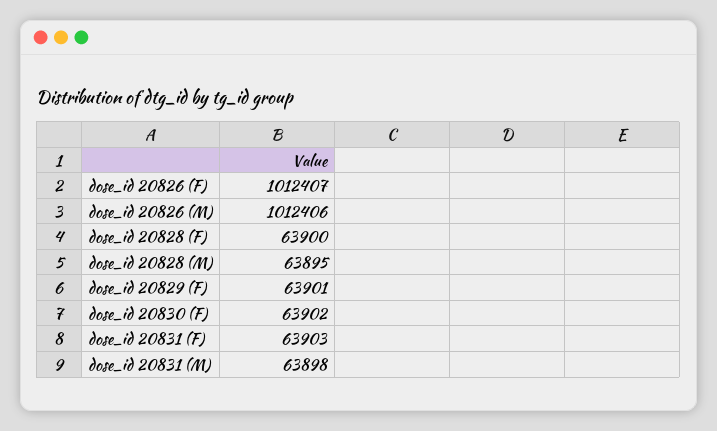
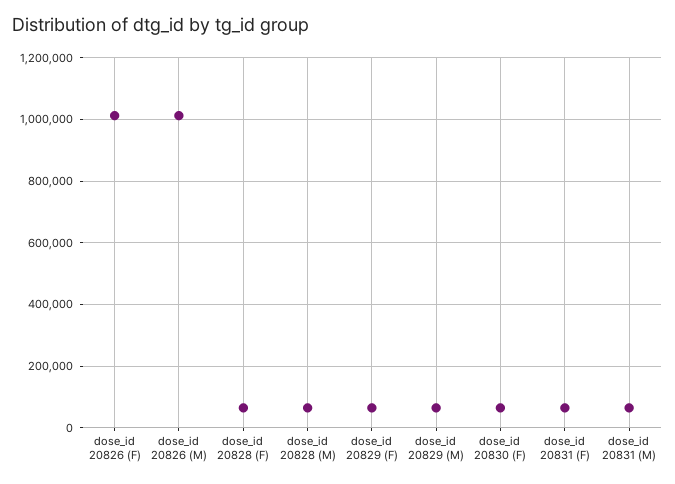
dose_id 20829 (M): none -> 60000

